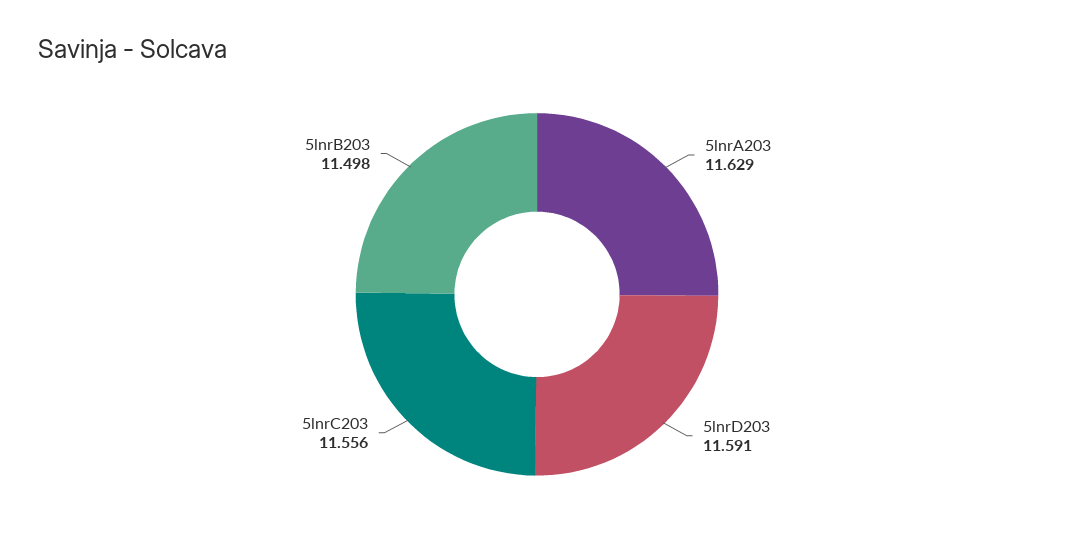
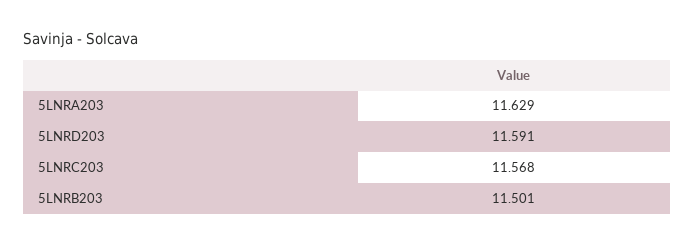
5lnrC203: 11.556 -> 11.568
5lnrB203: 11.498 -> 11.501

